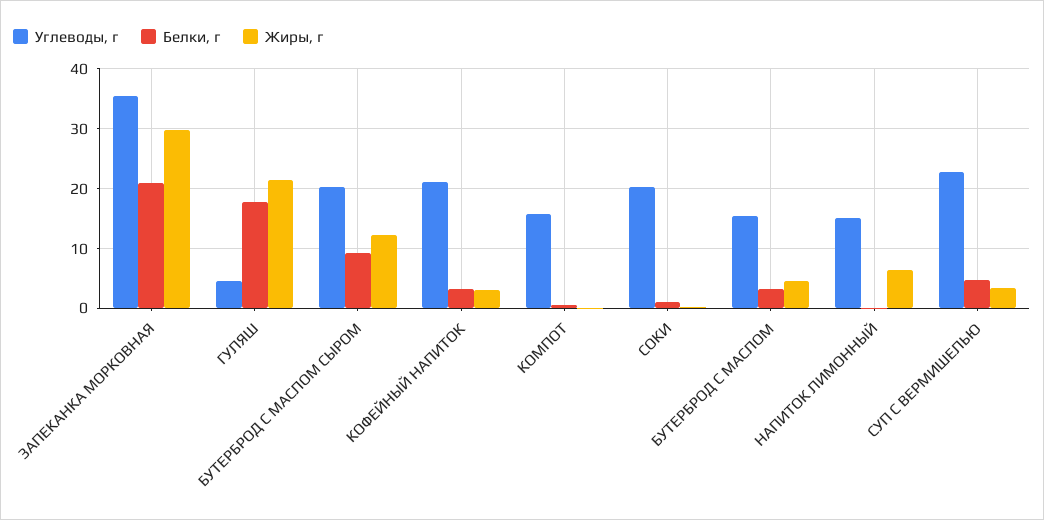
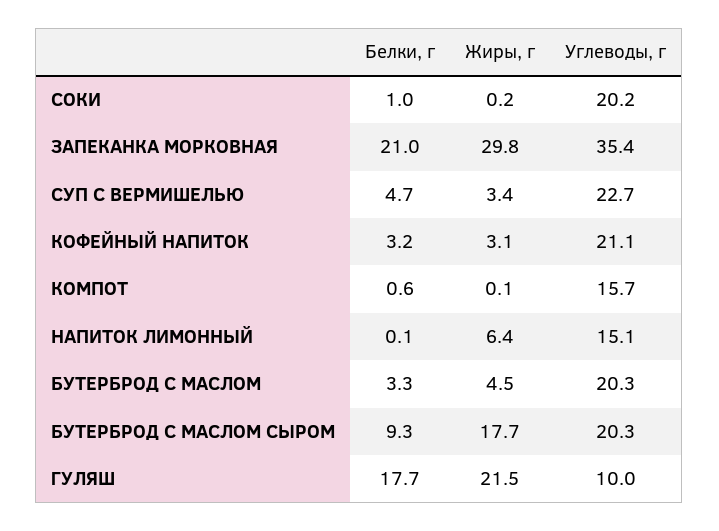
Углеводы, г, ГУЛЯШ: 4 -> 10
Жиры, г, БУТЕРБРОД С МАСЛОМ СЫРОМ: 12 -> 17.7
Углеводы, г, БУТЕРБРОД С МАСЛОМ: 16 -> 20.3

